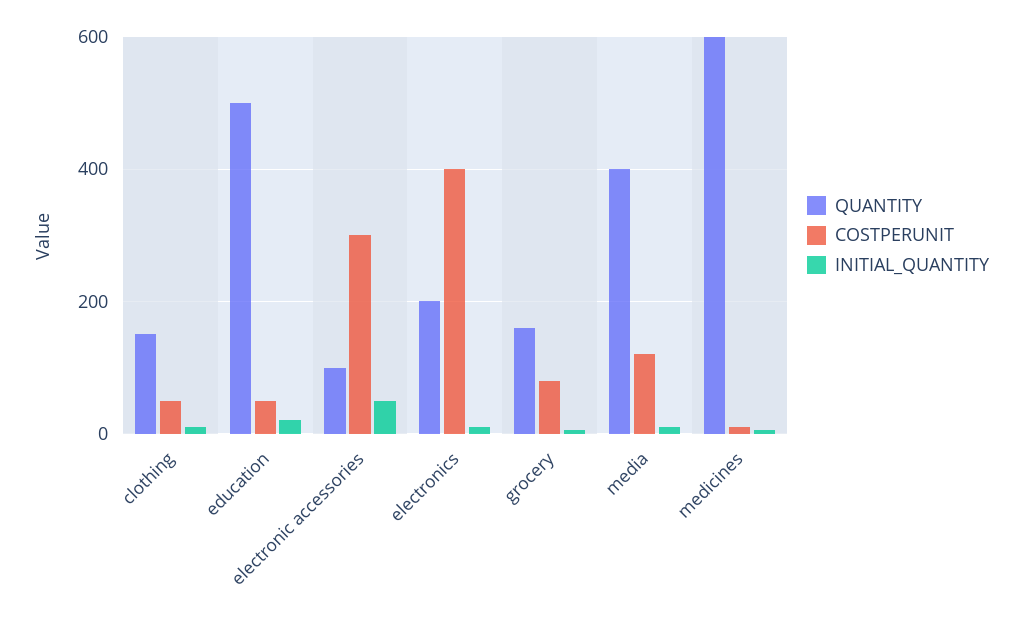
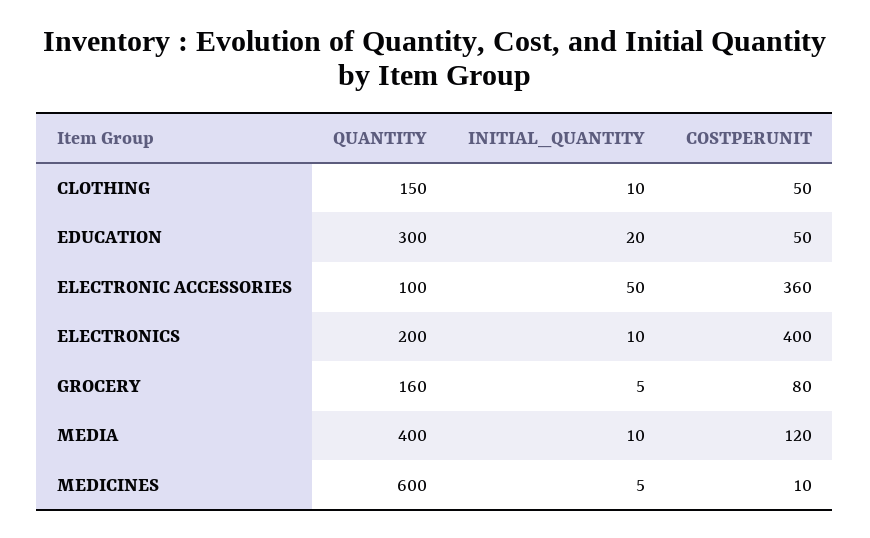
QUANTITY, education: 500 -> 300
COSTPERUNIT, electronic accessories: 300 -> 360

